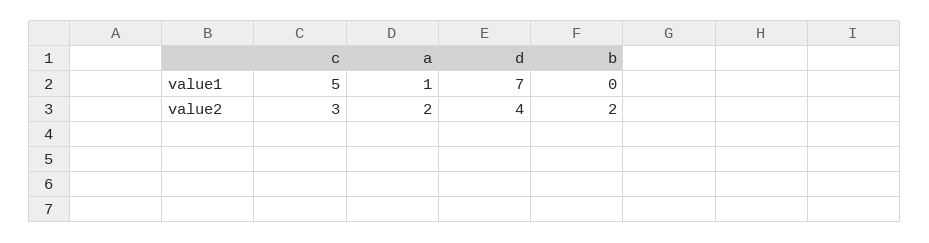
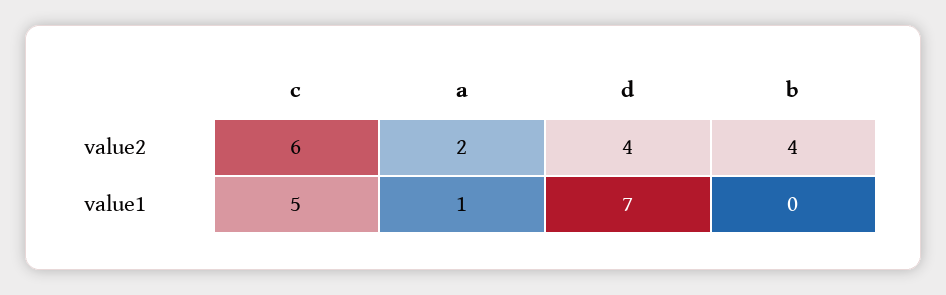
c, value2: 3 -> 6
b, value2: 2 -> 4

